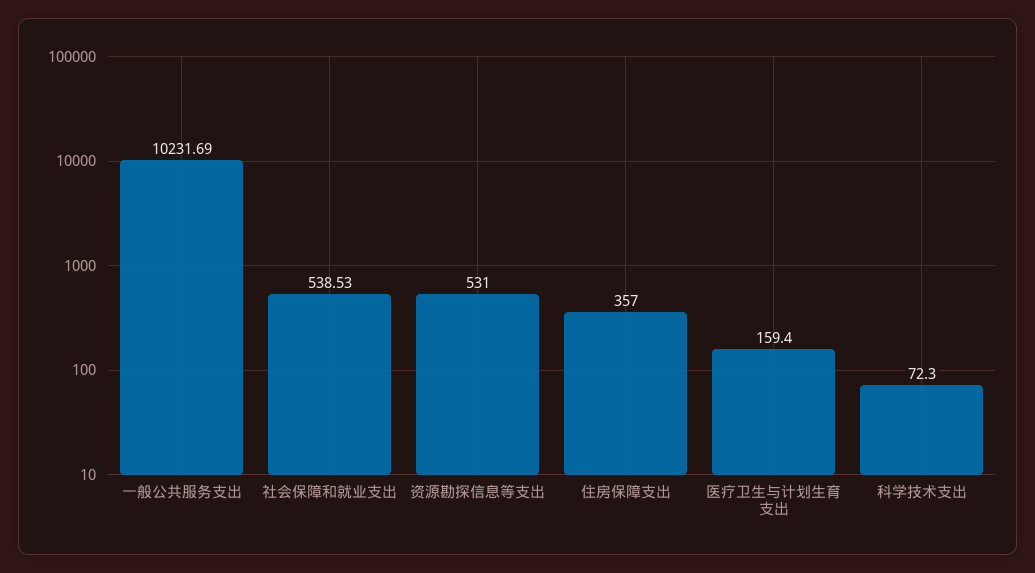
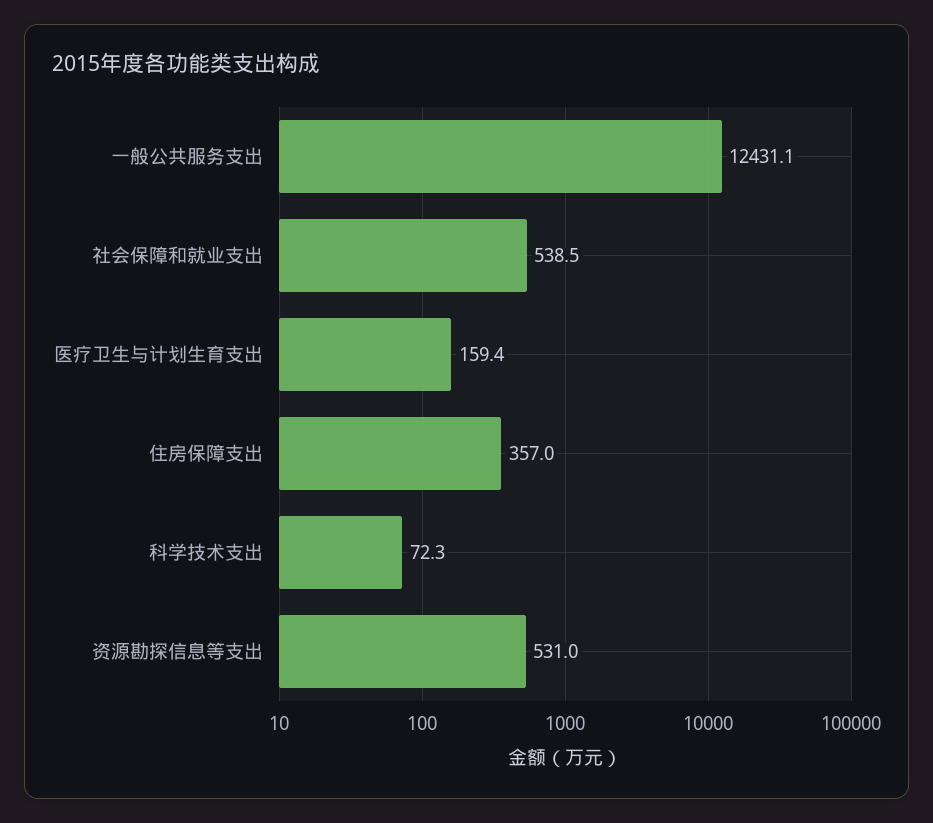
一般公共服务支出: 10231.69 -> 12431.1

